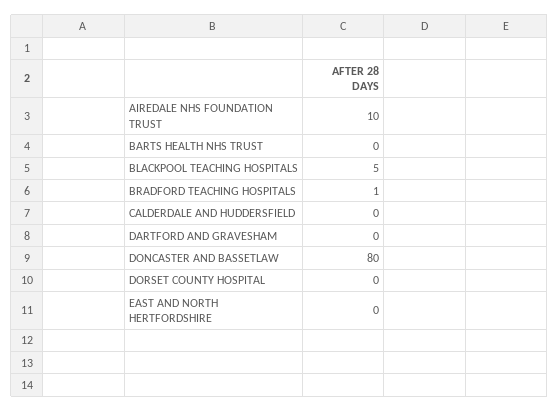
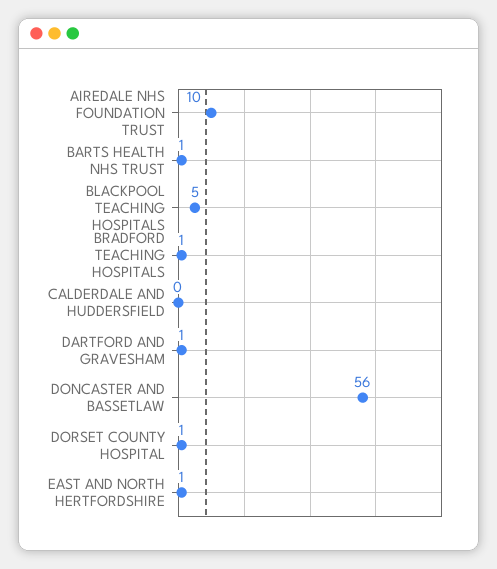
BARTS HEALTH NHS TRUST: 0 -> 1
DARTFORD AND GRAVESHAM: 0 -> 1
DONCASTER AND BASSETLAW: 80 -> 56
DORSET COUNTY HOSPITAL: 0 -> 1
EAST AND NORTH HERTFORDSHIRE: 0 -> 1

